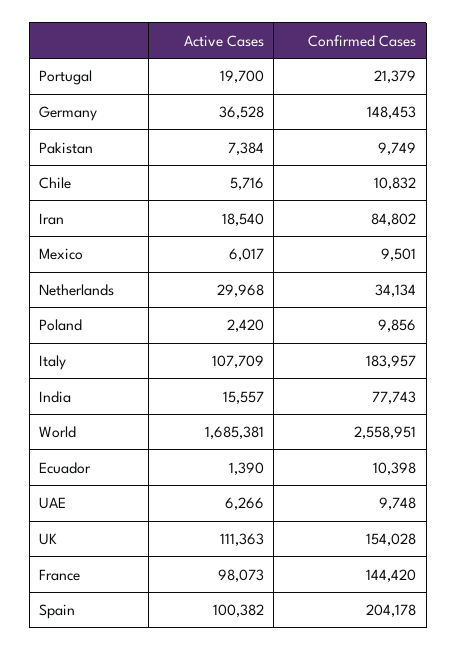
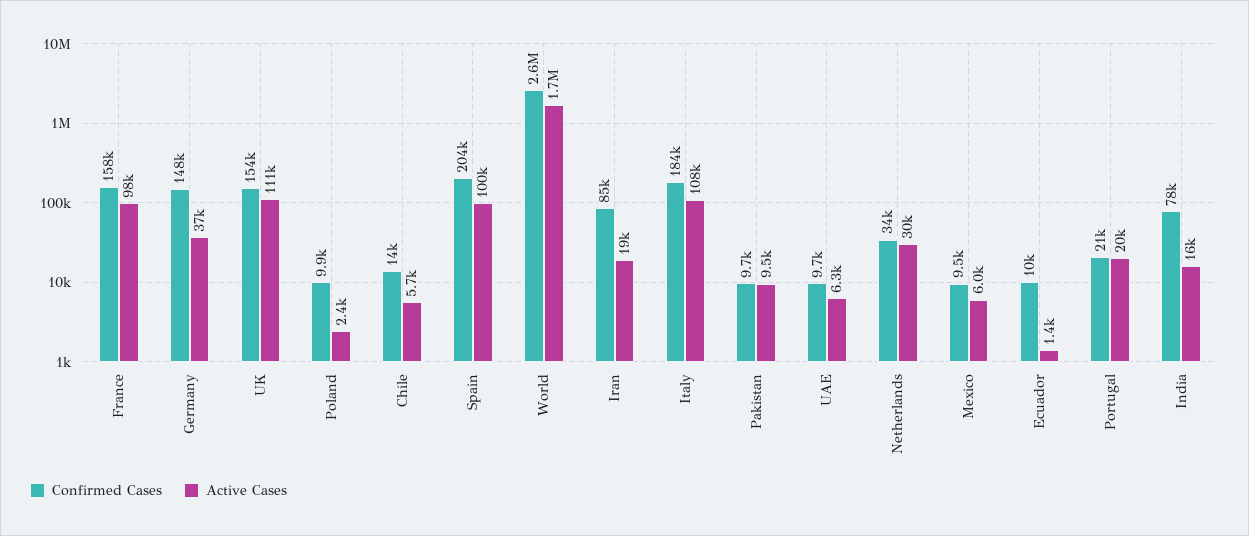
Active Cases, Pakistan: 7384 -> 9500
Confirmed Cases, Chile: 10832 -> 14000
Confirmed Cases, France: 144420 -> 158000

